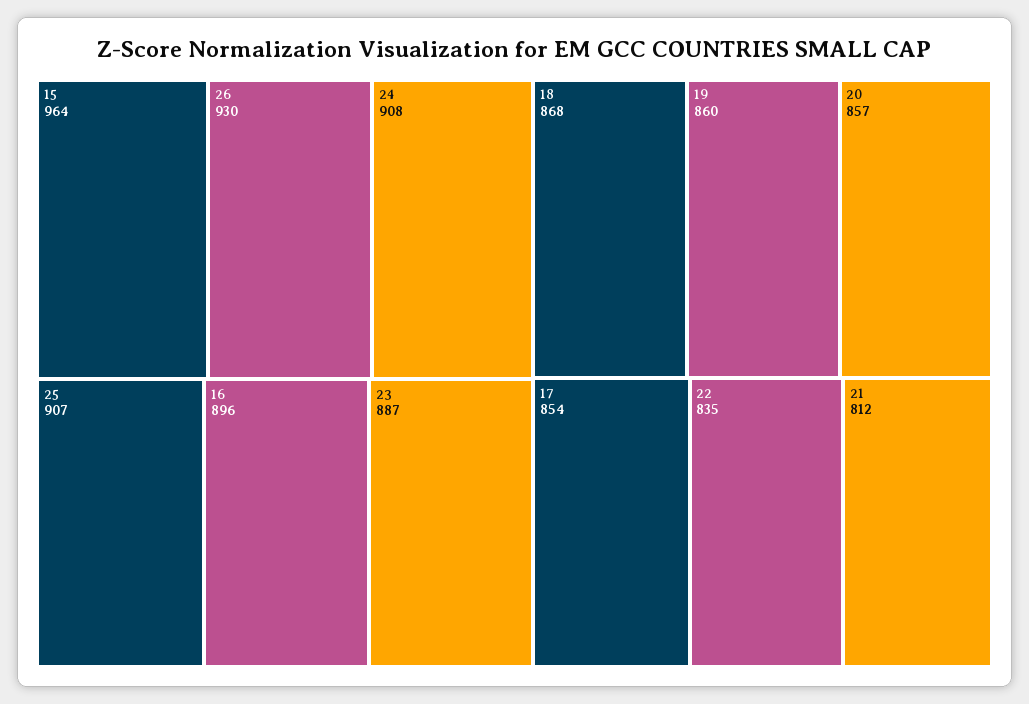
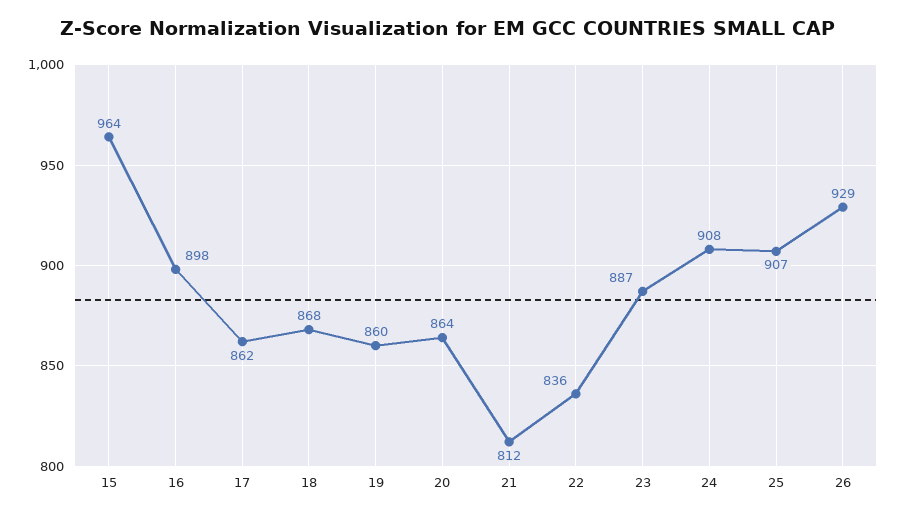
26: 930 -> 929
16: 896 -> 898
20: 857 -> 864
17: 854 -> 862
22: 835 -> 836

